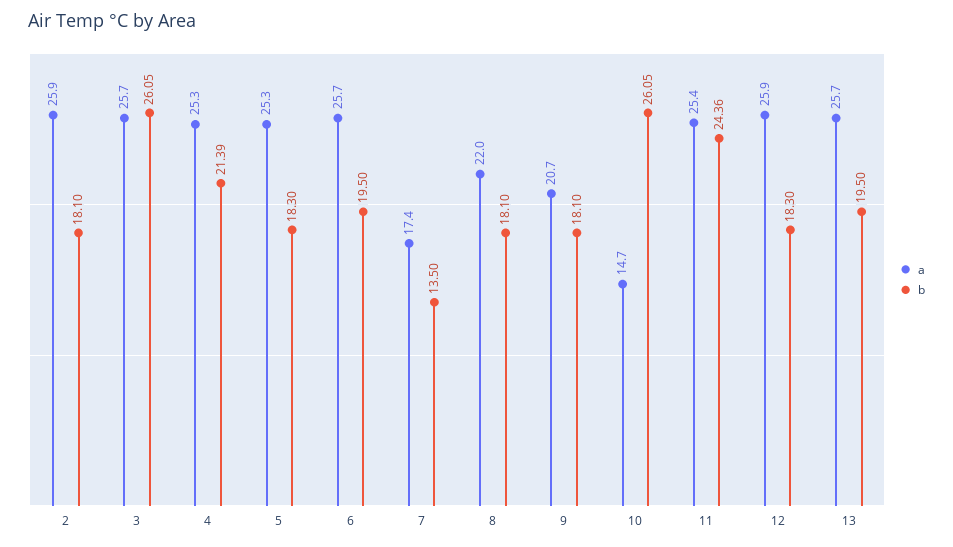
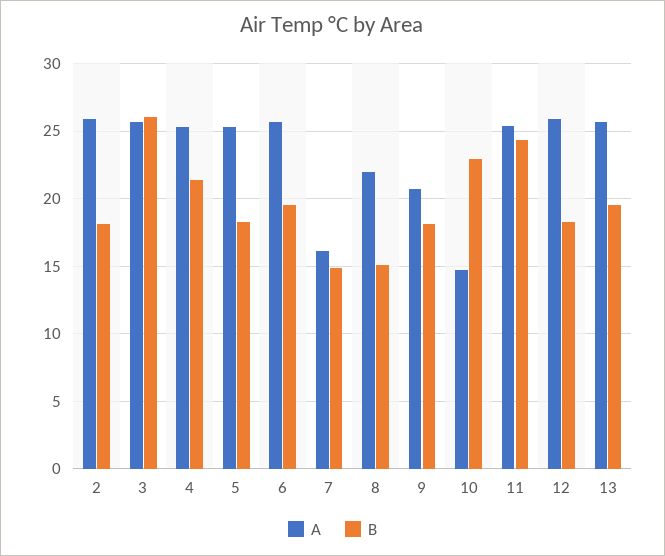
a, 7: 17.4 -> 16
b, 7: 13.5 -> 15
b, 8: 18.1 -> 15
b, 10: 26.05 -> 23

